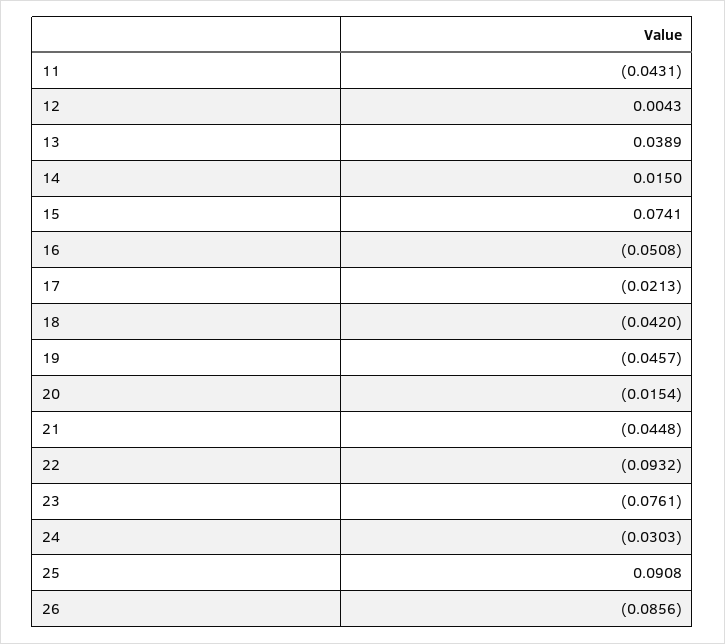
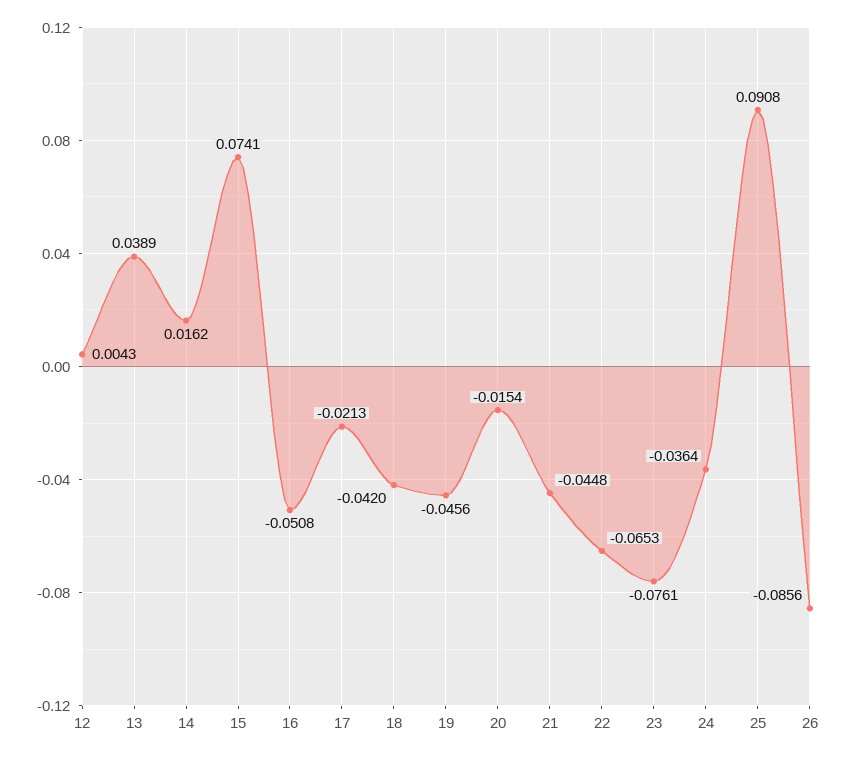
11: -0.0431 -> none
14: 0.015 -> 0.0162
19: -0.0457 -> -0.0456
22: -0.0932 -> -0.0653
24: -0.0303 -> -0.0364

